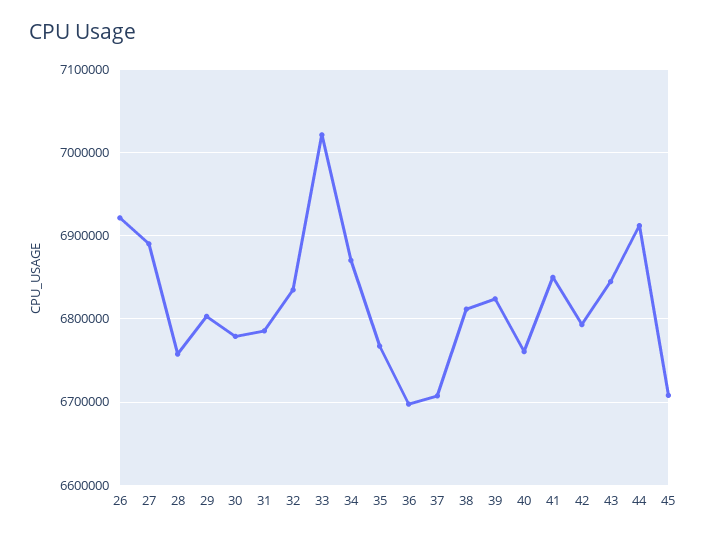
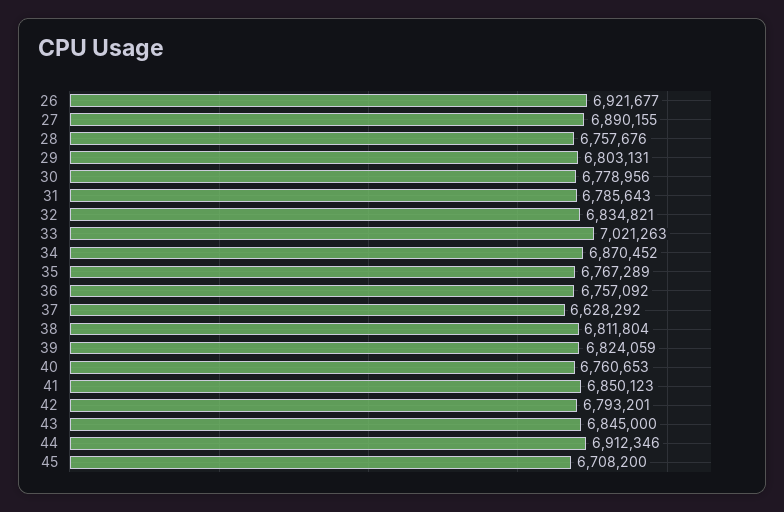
36: 6700000 -> 6757092
37: 6710000 -> 6628292

